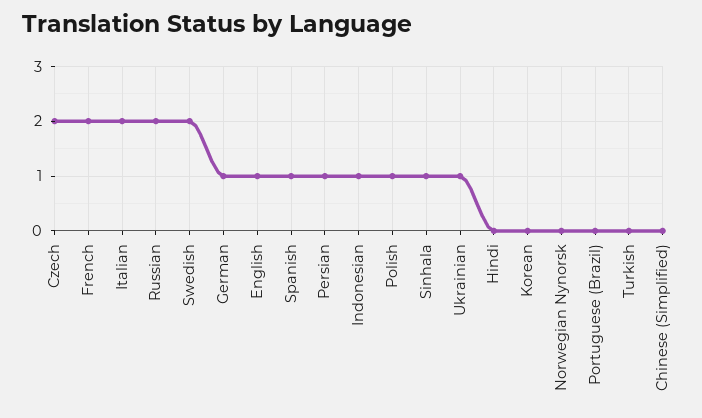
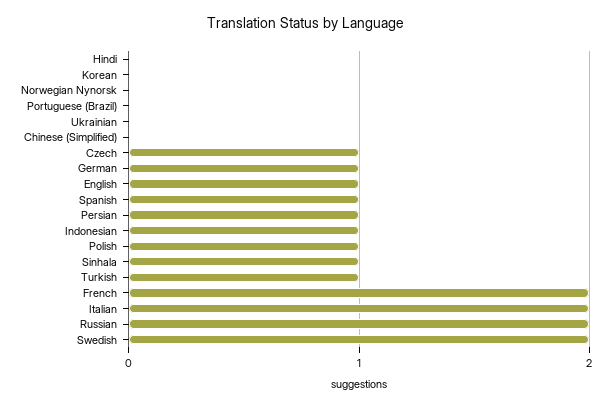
Czech: 2 -> 1
Ukrainian: 1 -> 0
Turkish: 0 -> 1

